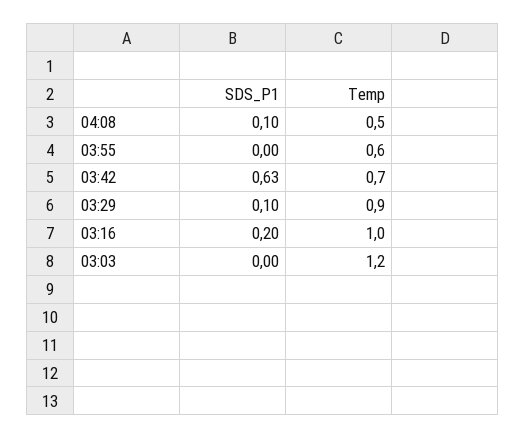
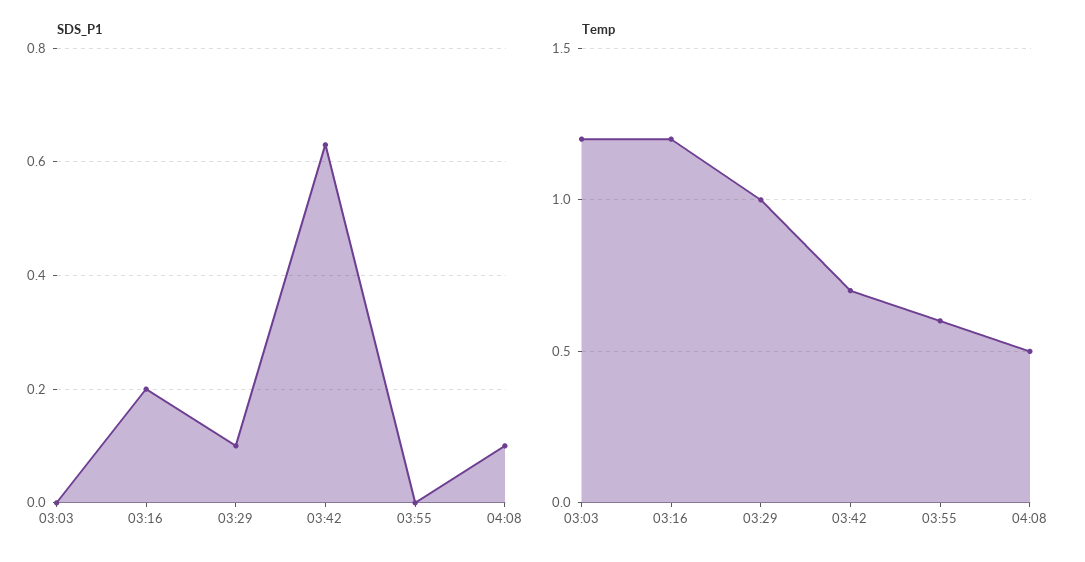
Temp, 03:29: 0.9 -> 1
Temp, 03:16: 1 -> 1.2

